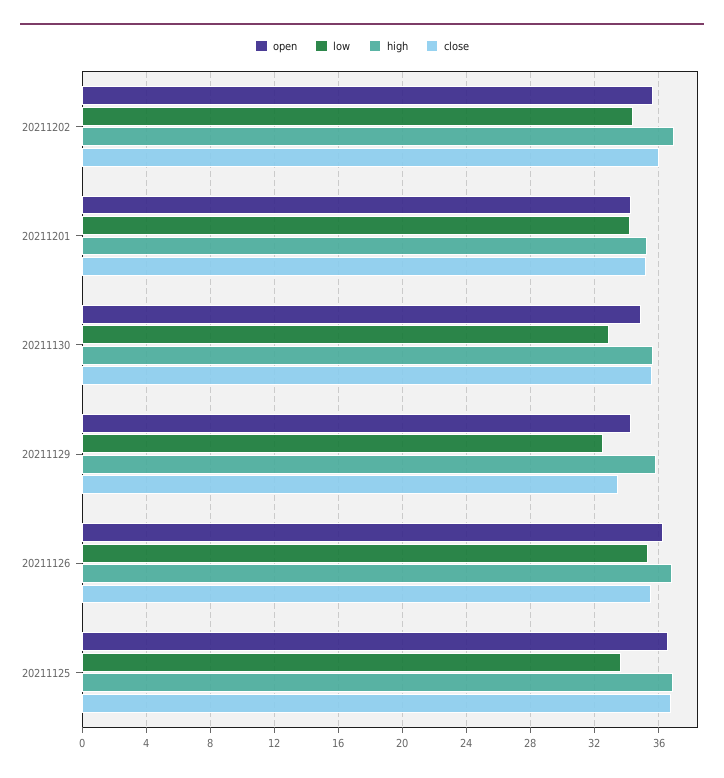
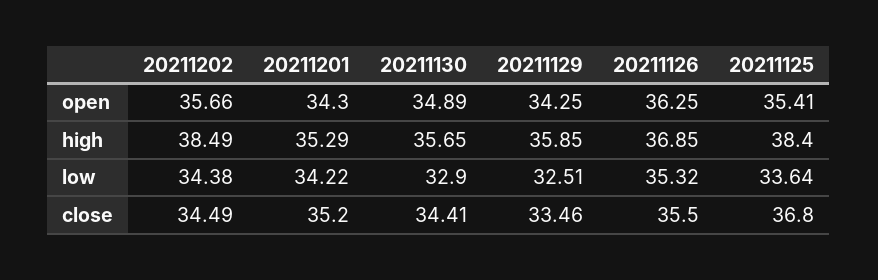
high, 20211202: 37 -> 38.49
close, 20211202: 36 -> 34.49
close, 20211130: 35.5 -> 34.41
open, 20211125: 36.5 -> 35.41
high, 20211125: 37 -> 38.4

